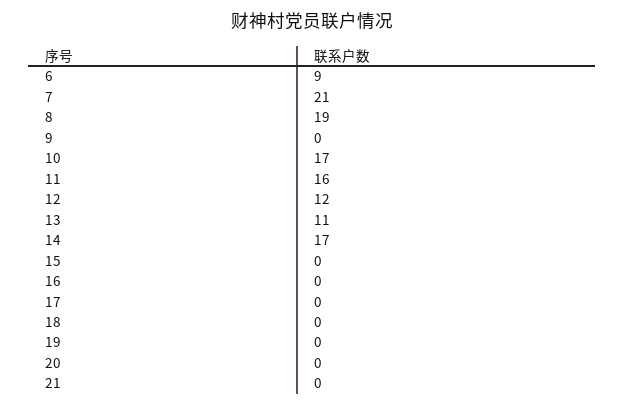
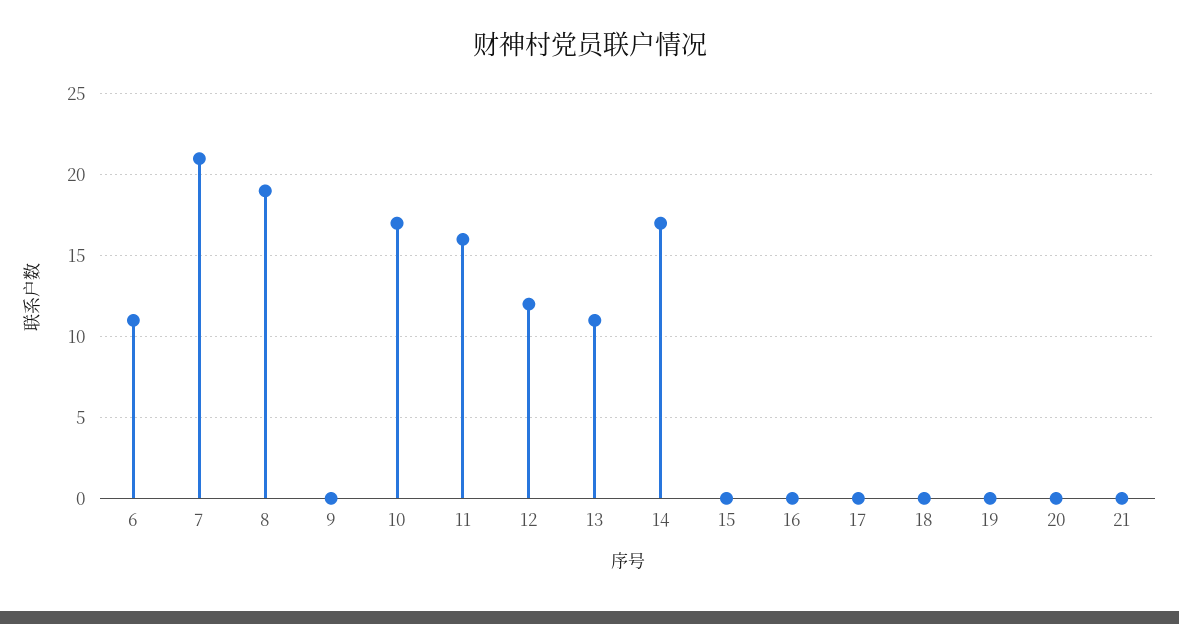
6: 9 -> 11

